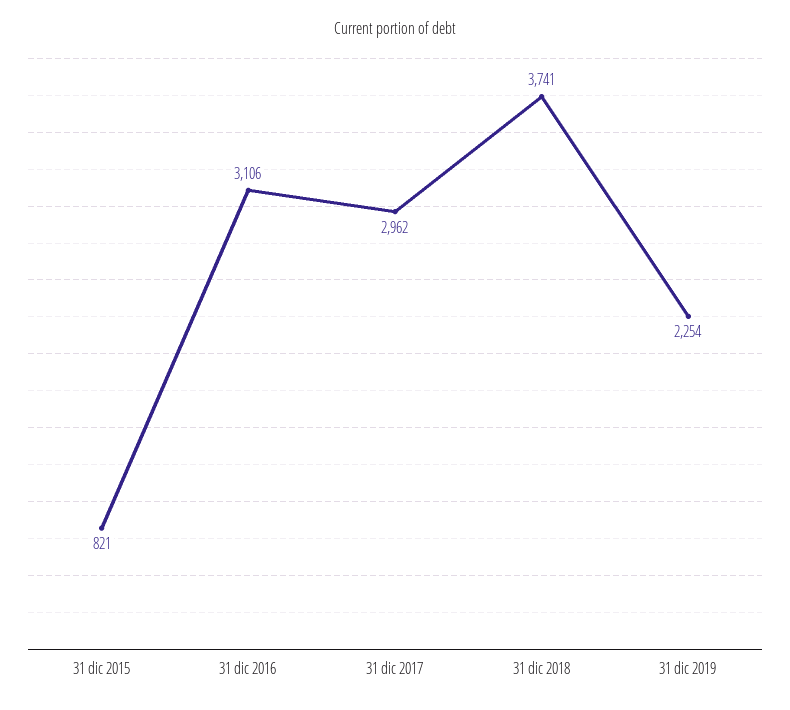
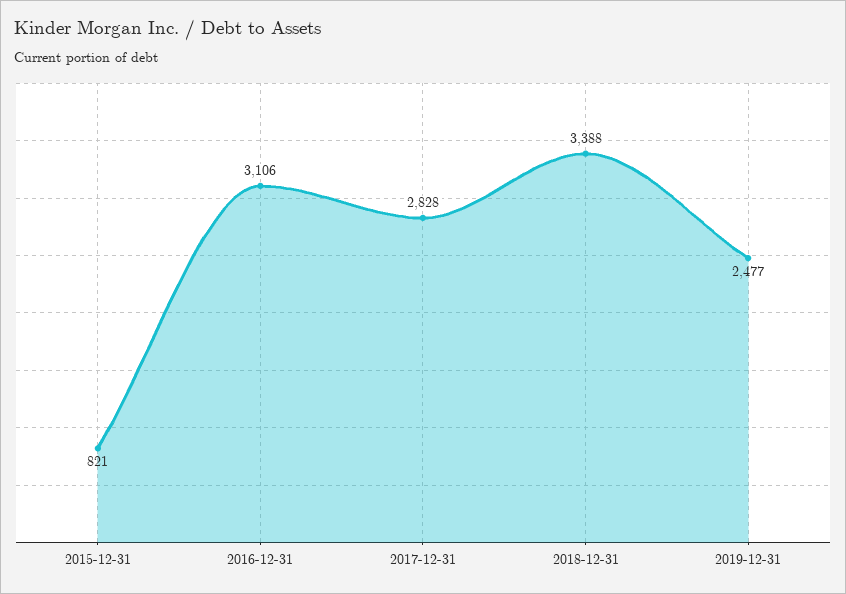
31 dic 2017: 2962 -> 2828
31 dic 2018: 3741 -> 3388
31 dic 2019: 2254 -> 2477

